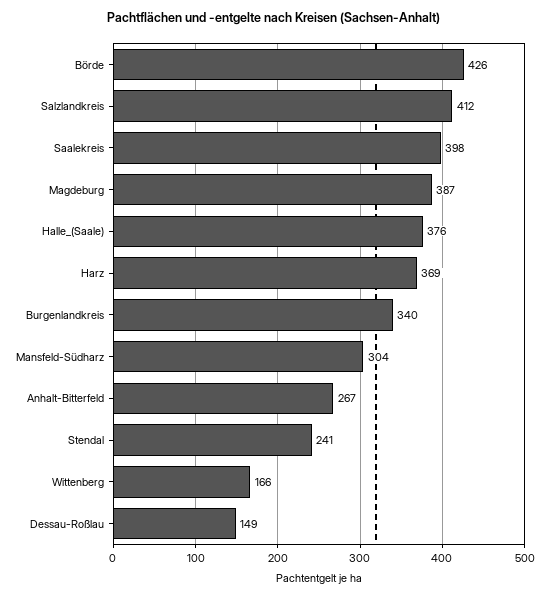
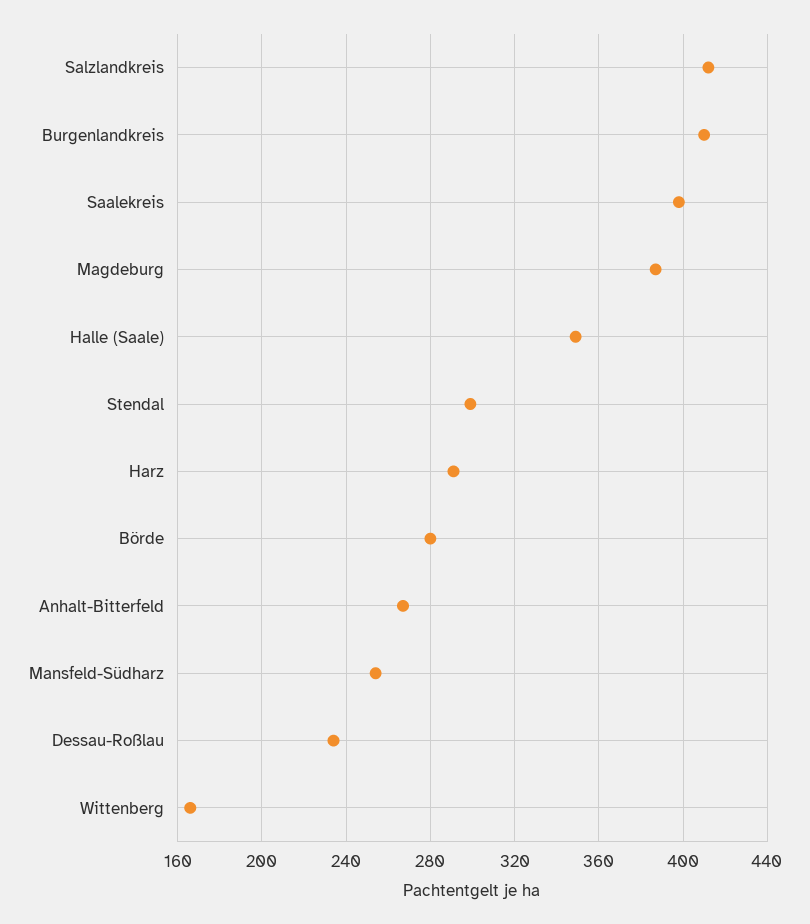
Börde: 426 -> 280
Halle_(Saale): 376 -> 350
Harz: 369 -> 290
Burgenlandkreis: 340 -> 410
Mansfeld-Südharz: 304 -> 255
Stendal: 241 -> 300
Dessau-Roßlau: 149 -> 235

